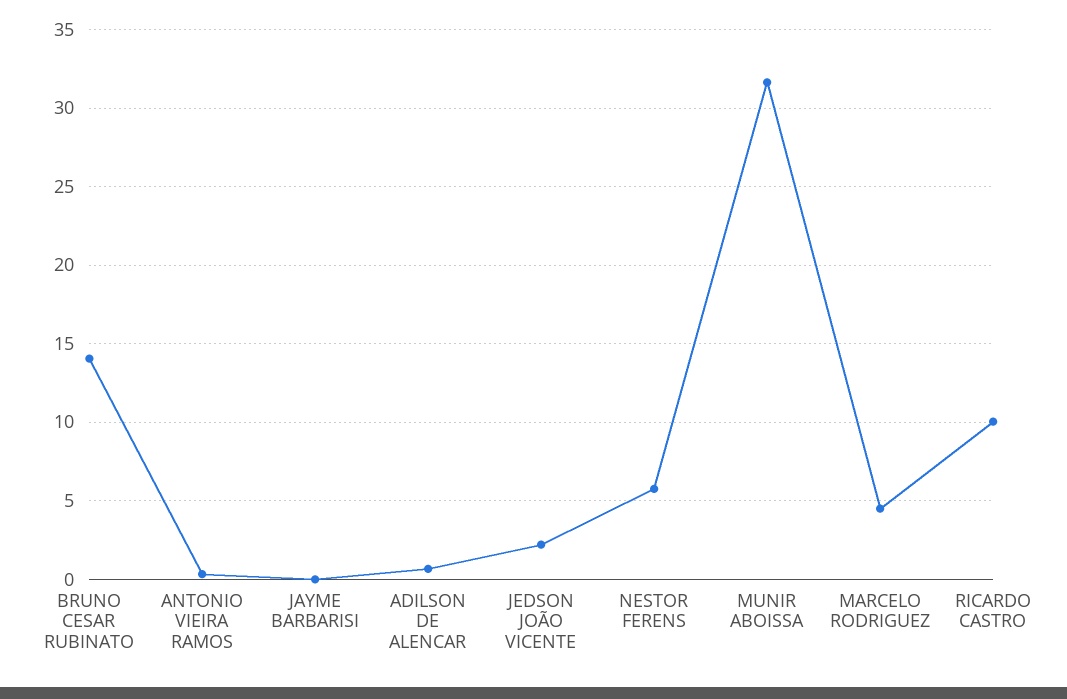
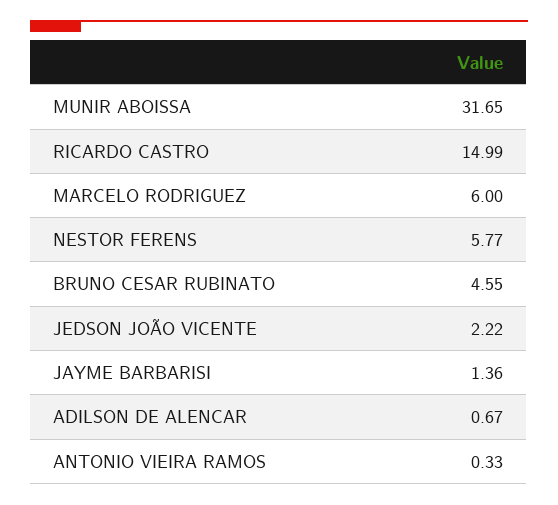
BRUNO CESAR RUBINATO: 14 -> 4.55
JAYME BARBARISI: 0 -> 1.36
MARCELO RODRIGUEZ: 4.5 -> 6
RICARDO CASTRO: 10 -> 14.99

